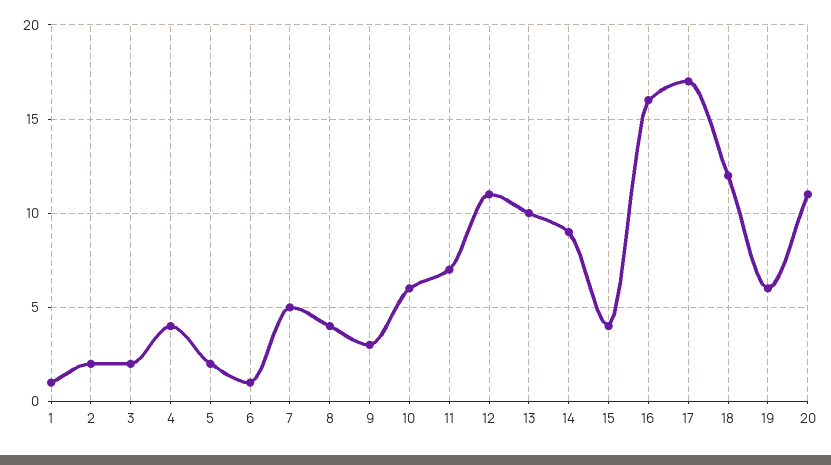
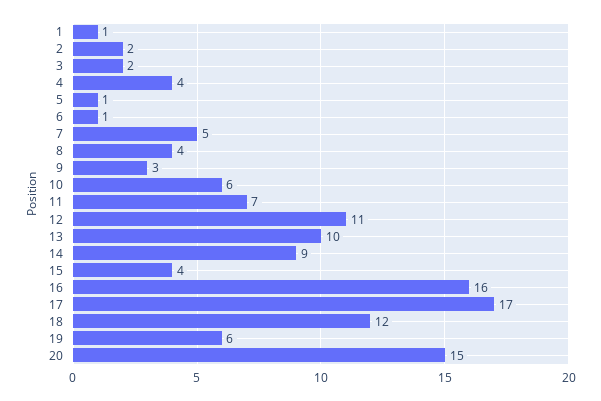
5: 2 -> 1
20: 11 -> 15

